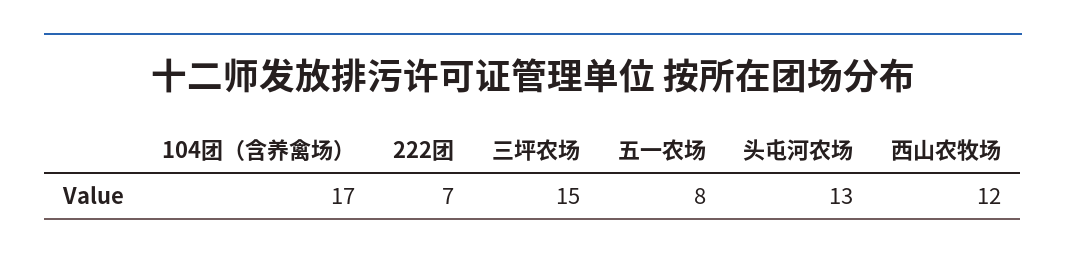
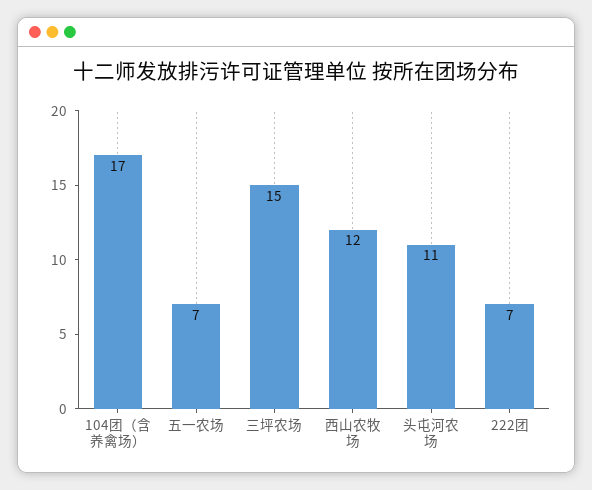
五一农场: 8 -> 7
头屯河农场: 13 -> 11

